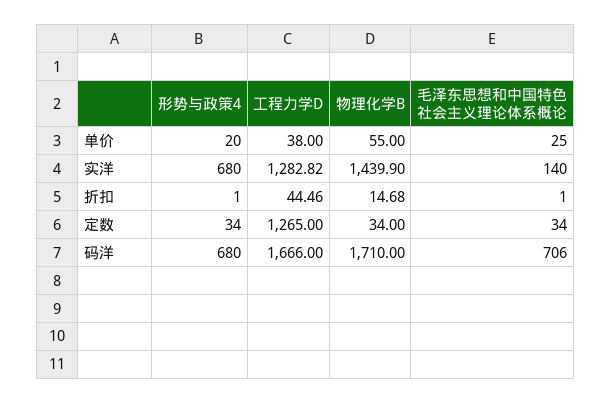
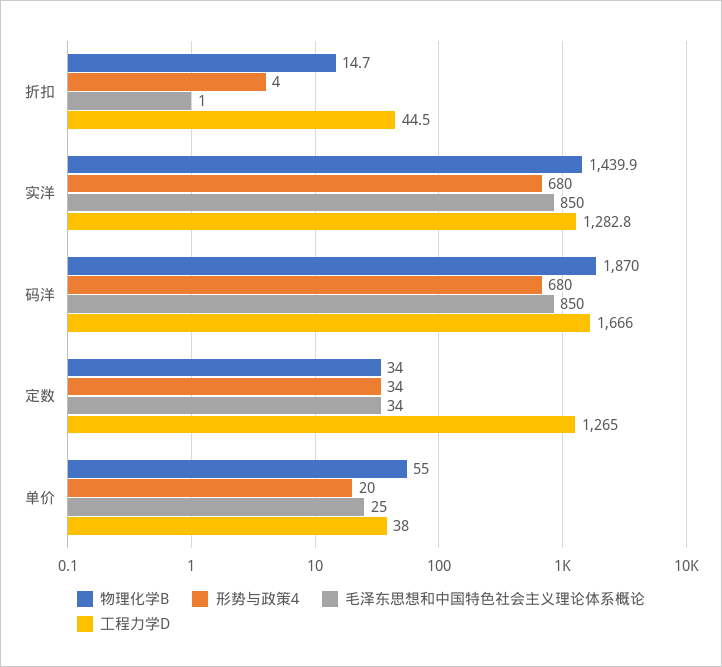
毛泽东思想和中国特色社会主义理论体系概论, 实洋: 140 -> 850
形势与政策4, 折扣: 1 -> 4
物理化学B, 码洋: 1710 -> 1870
毛泽东思想和中国特色社会主义理论体系概论, 码洋: 706 -> 850

